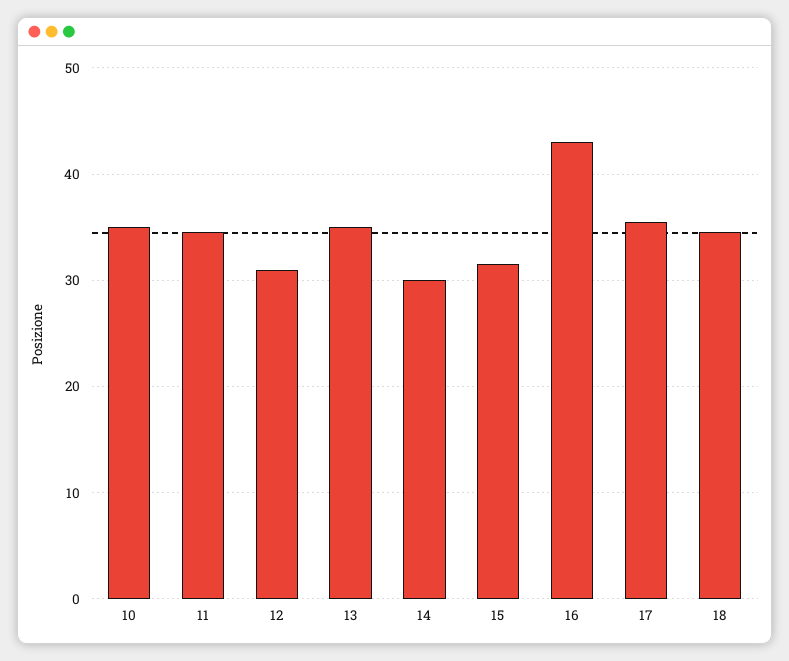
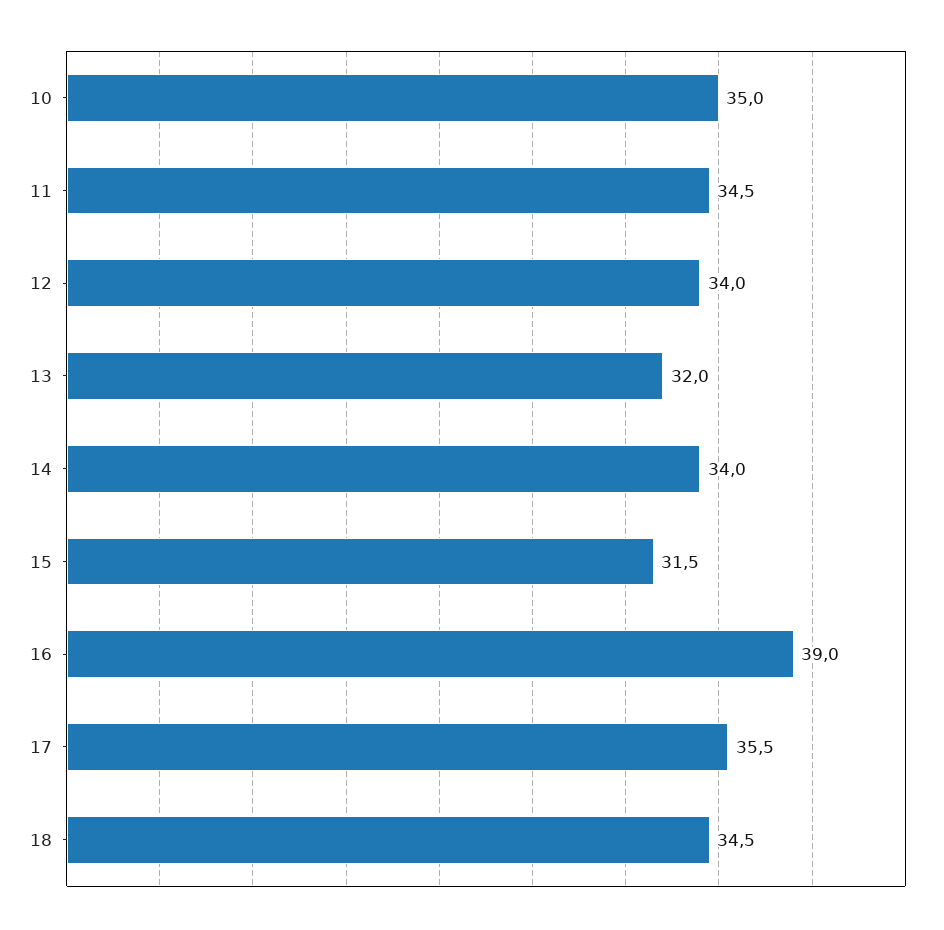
12: 31 -> 34
13: 35 -> 32
14: 30 -> 34
16: 43 -> 39

